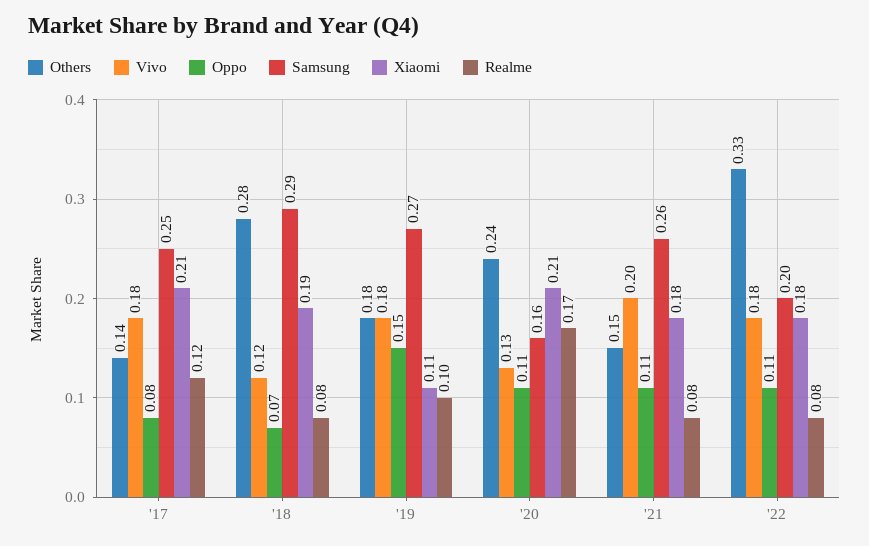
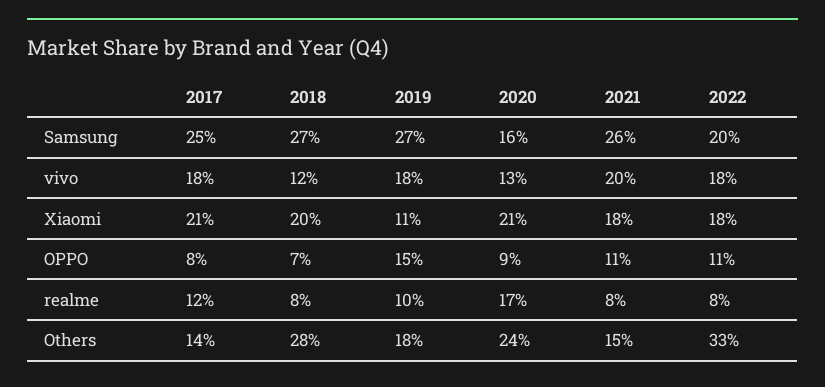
Samsung, '18: 0.29 -> 0.27
Xiaomi, '18: 0.19 -> 0.2
Oppo, '20: 0.11 -> 0.09

